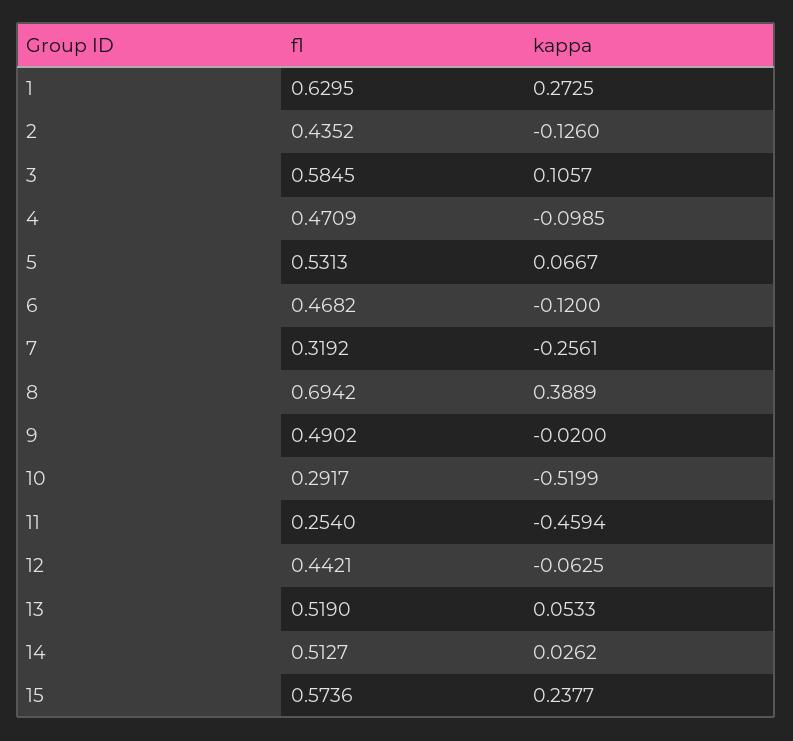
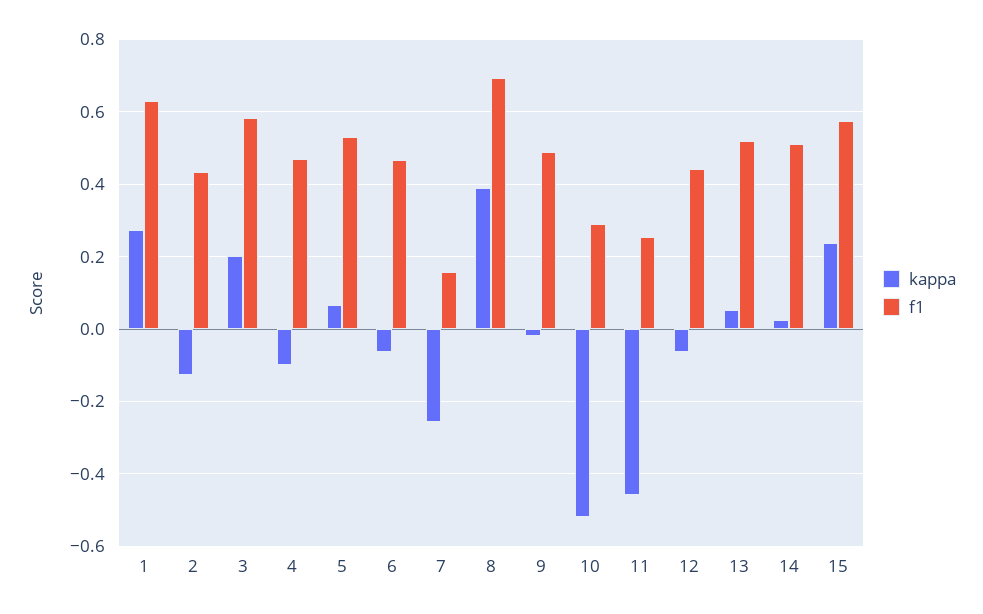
kappa, 3: 0.1057 -> 0.2
kappa, 6: -0.12 -> -0.06
f1, 7: 0.3192 -> 0.16

